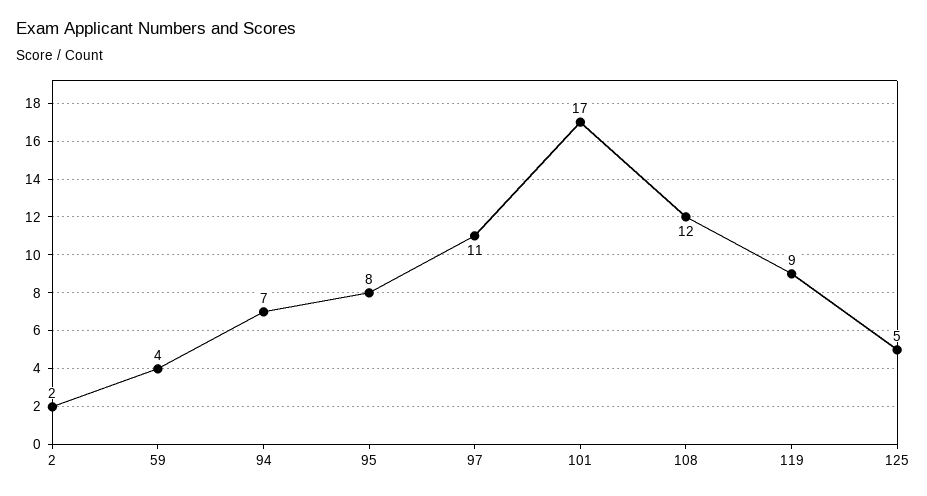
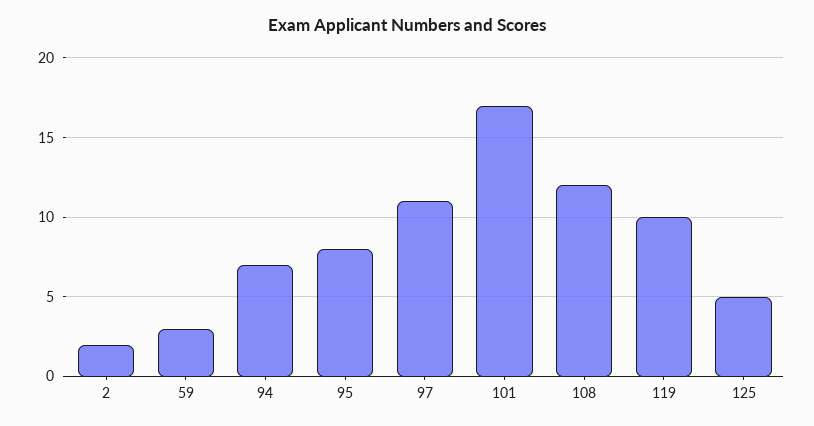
59: 4 -> 3
119: 9 -> 10

